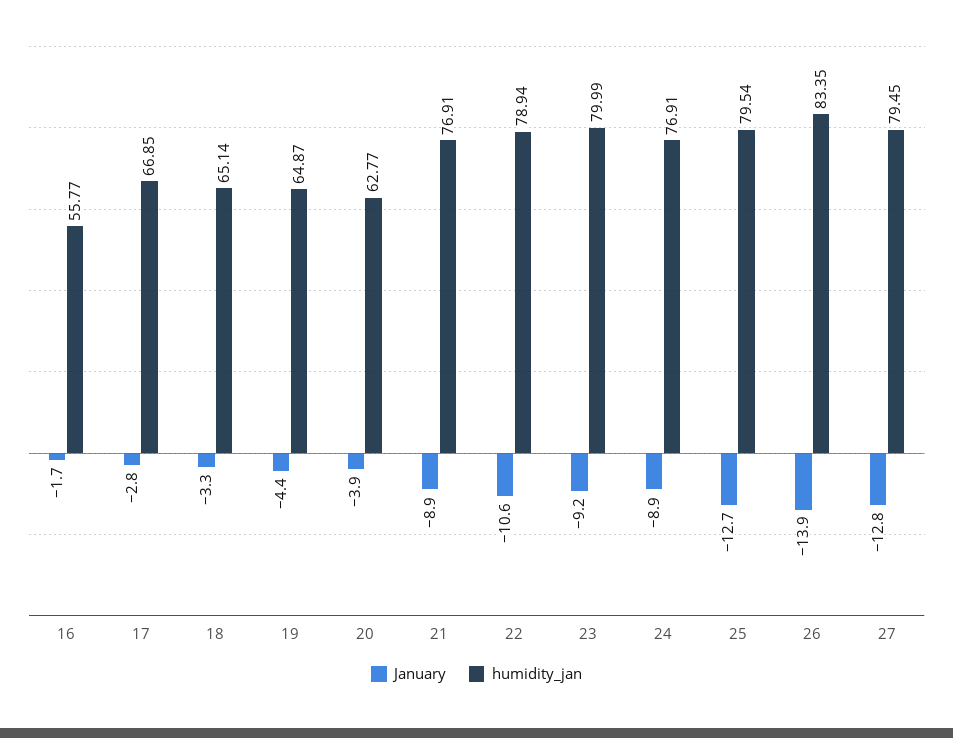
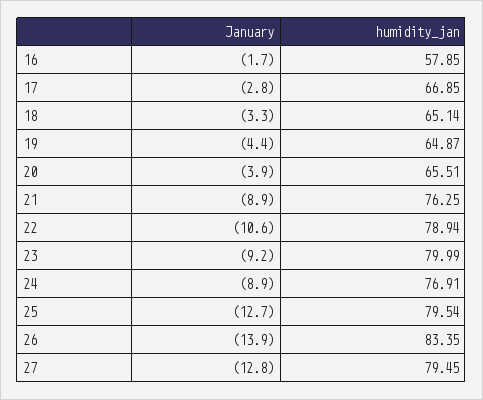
humidity_jan, 16: 55.77 -> 57.85
humidity_jan, 20: 62.77 -> 65.51
humidity_jan, 21: 76.91 -> 76.25

